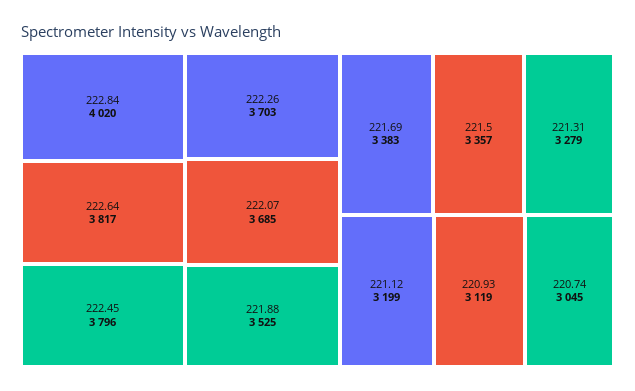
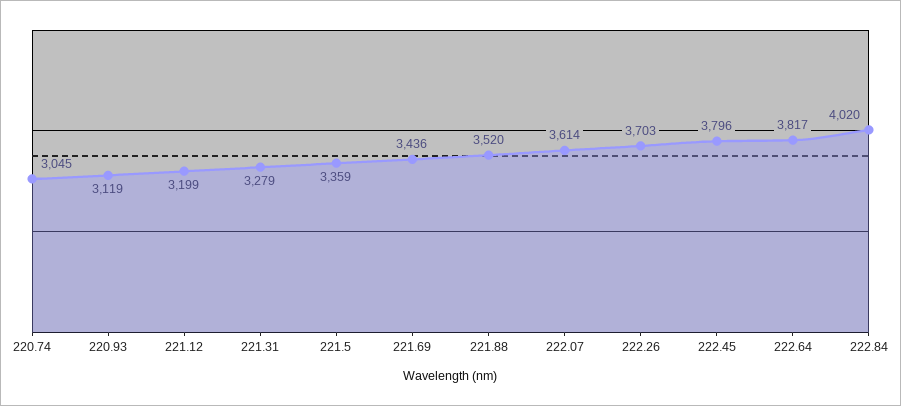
222.07: 3685 -> 3614
221.88: 3525 -> 3520
221.69: 3383 -> 3436
221.5: 3357 -> 3359

